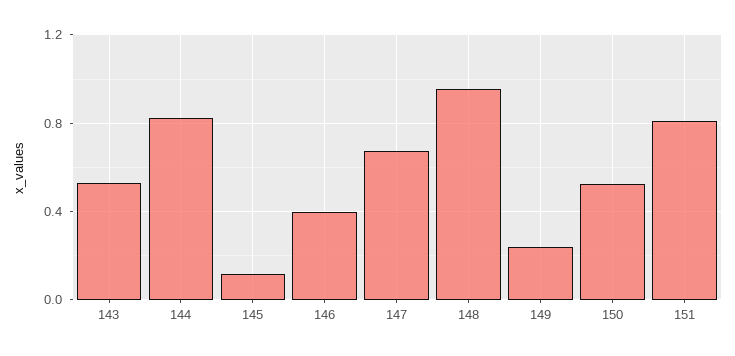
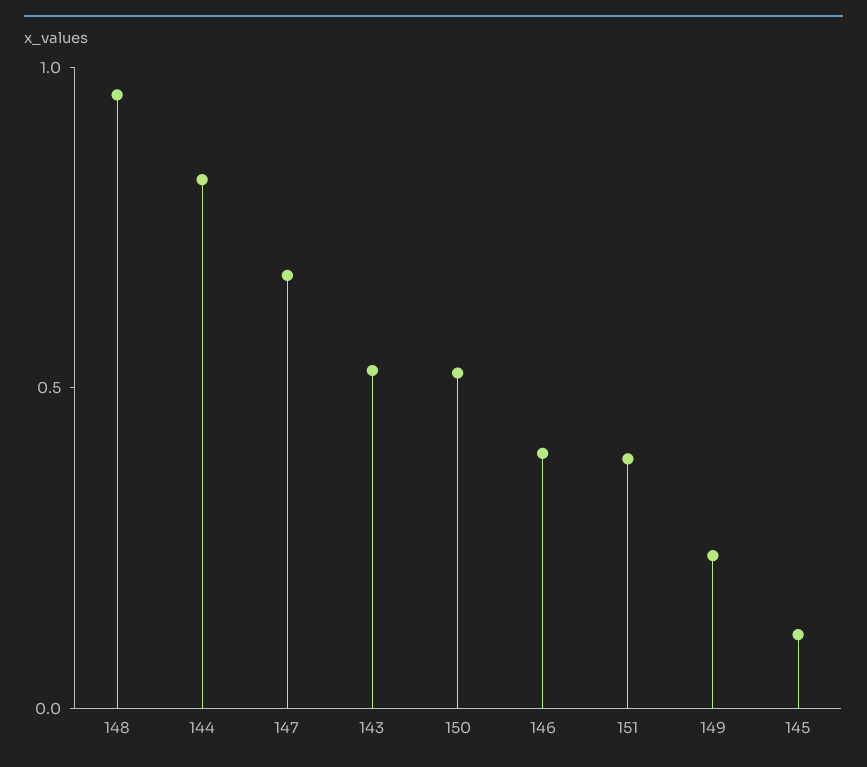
151: 0.8 -> 0.4

